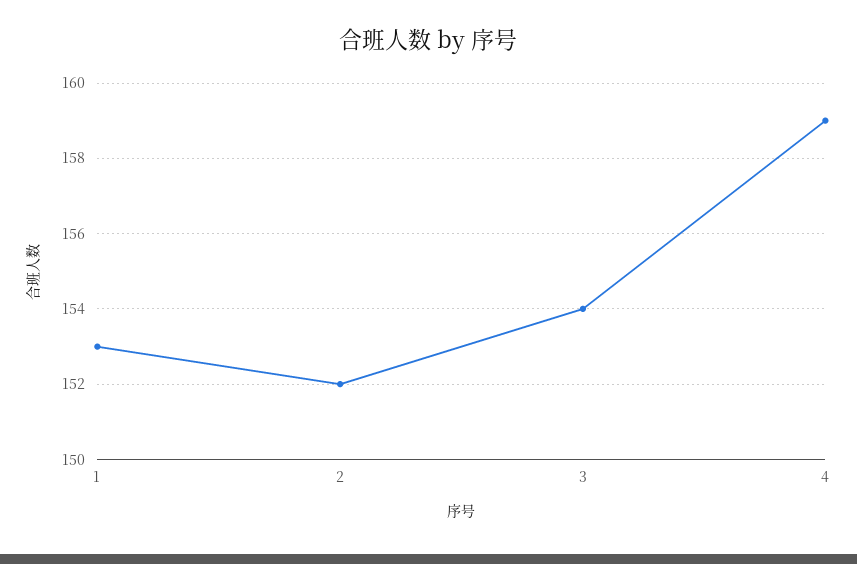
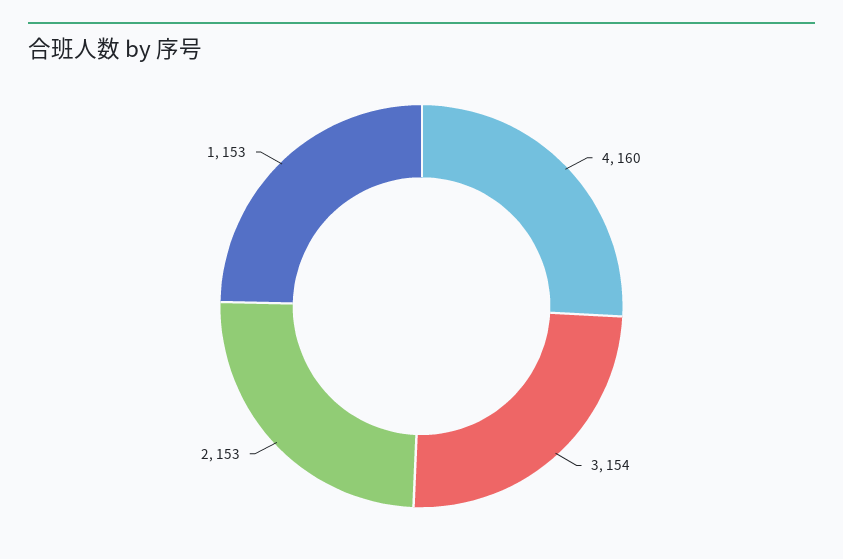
2: 152 -> 153
4: 159 -> 160

